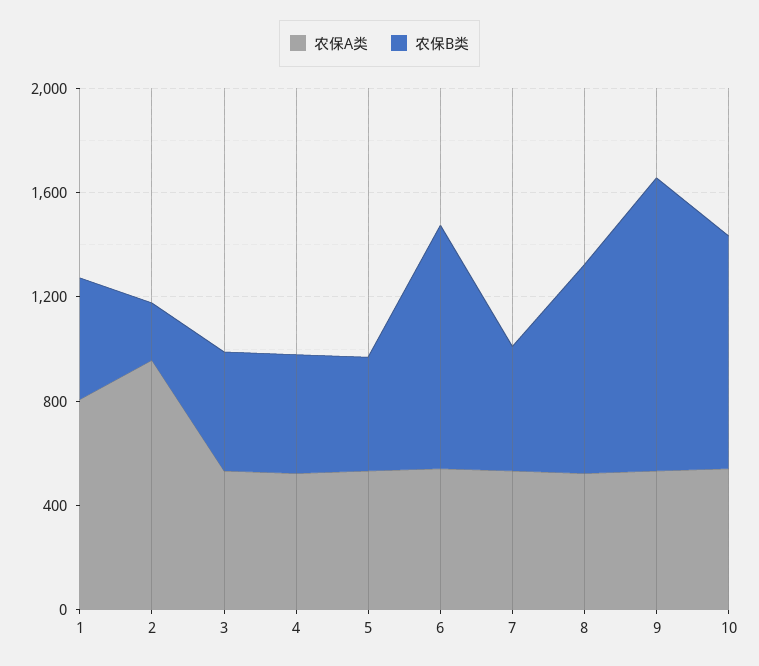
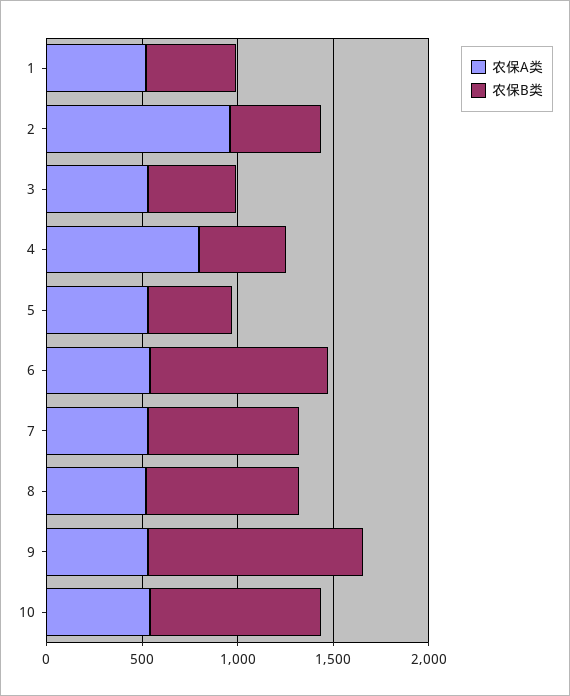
农保A类, 1: 800 -> 500
农保B类, 2: 200 -> 500
农保A类, 4: 500 -> 800
农保B类, 7: 500 -> 800

